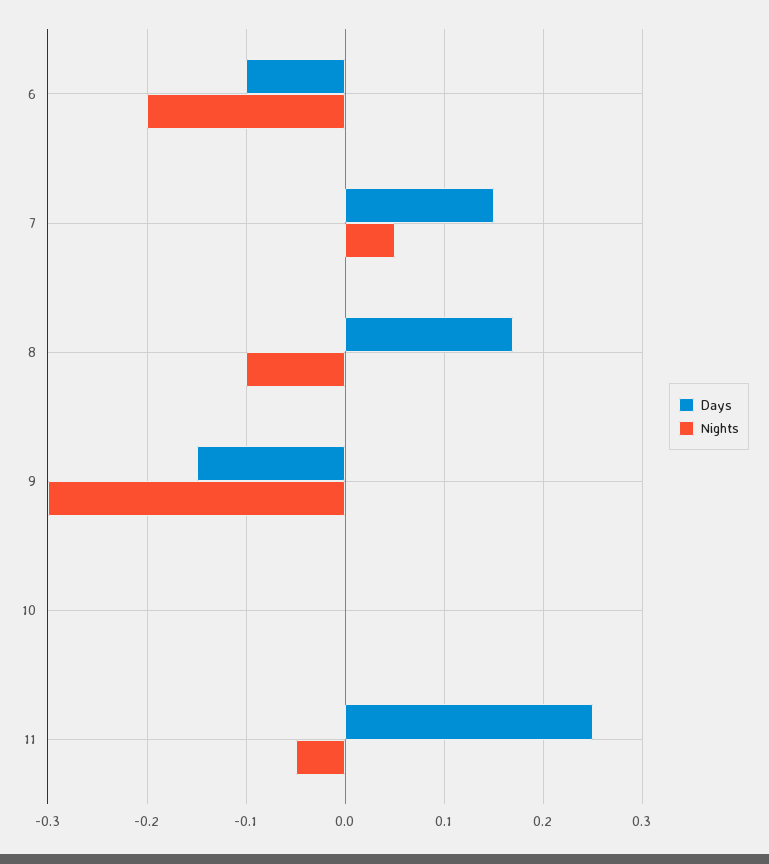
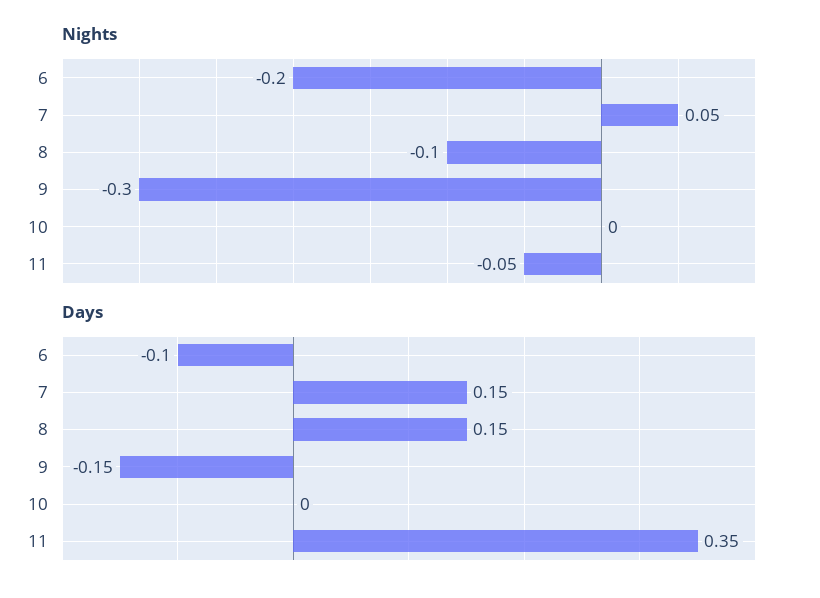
Days, 8: 0.17 -> 0.15
Days, 11: 0.25 -> 0.35

